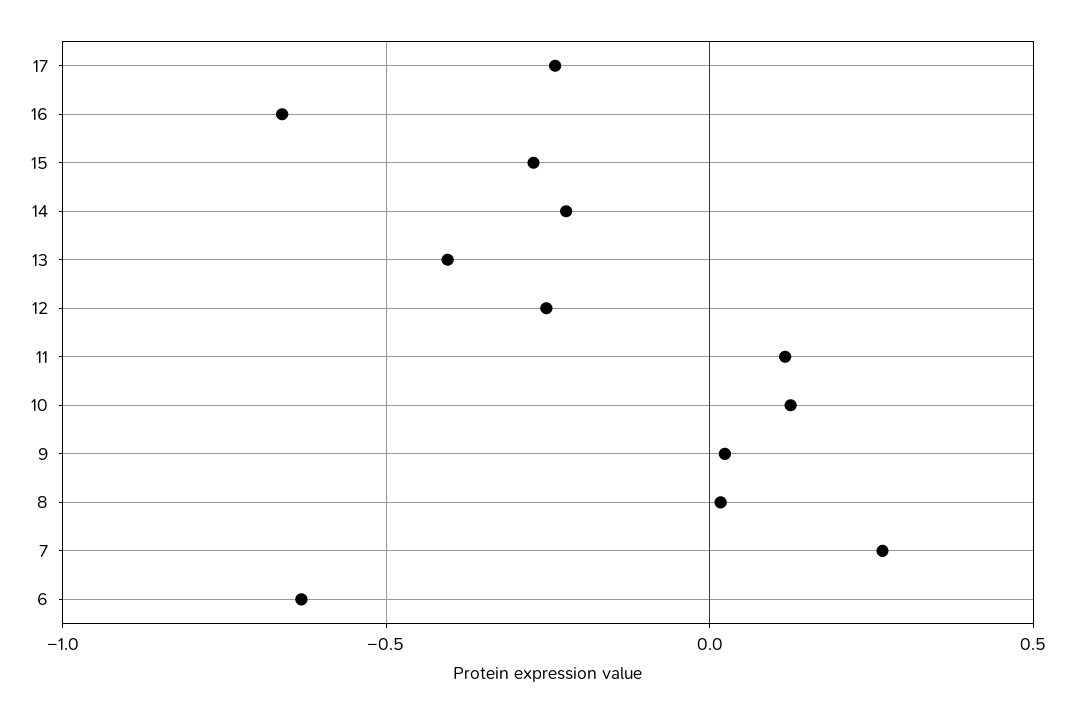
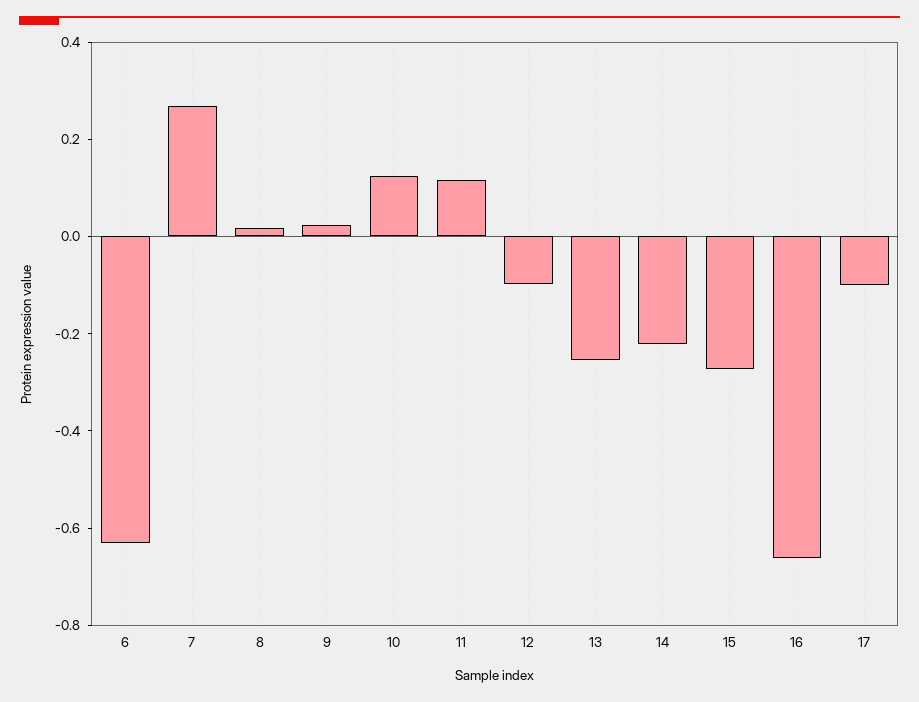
17: -0.25 -> -0.1
13: -0.4 -> -0.25
12: -0.25 -> -0.1

